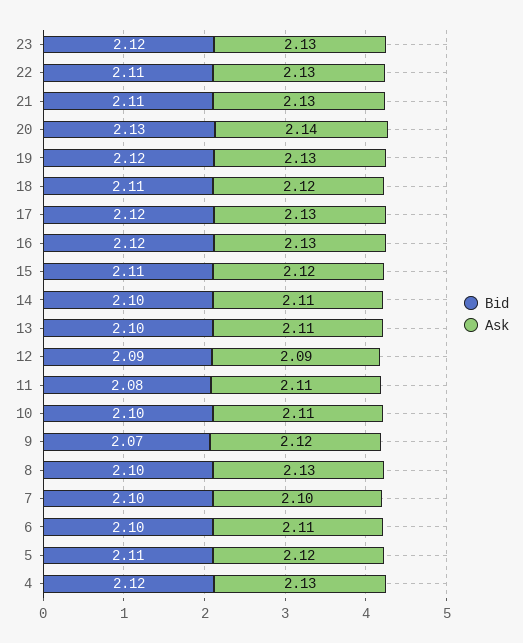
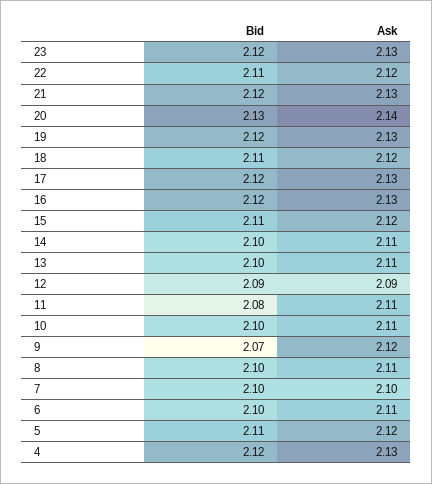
Ask, 22: 2.13 -> 2.12
Bid, 21: 2.11 -> 2.12
Ask, 8: 2.13 -> 2.11

